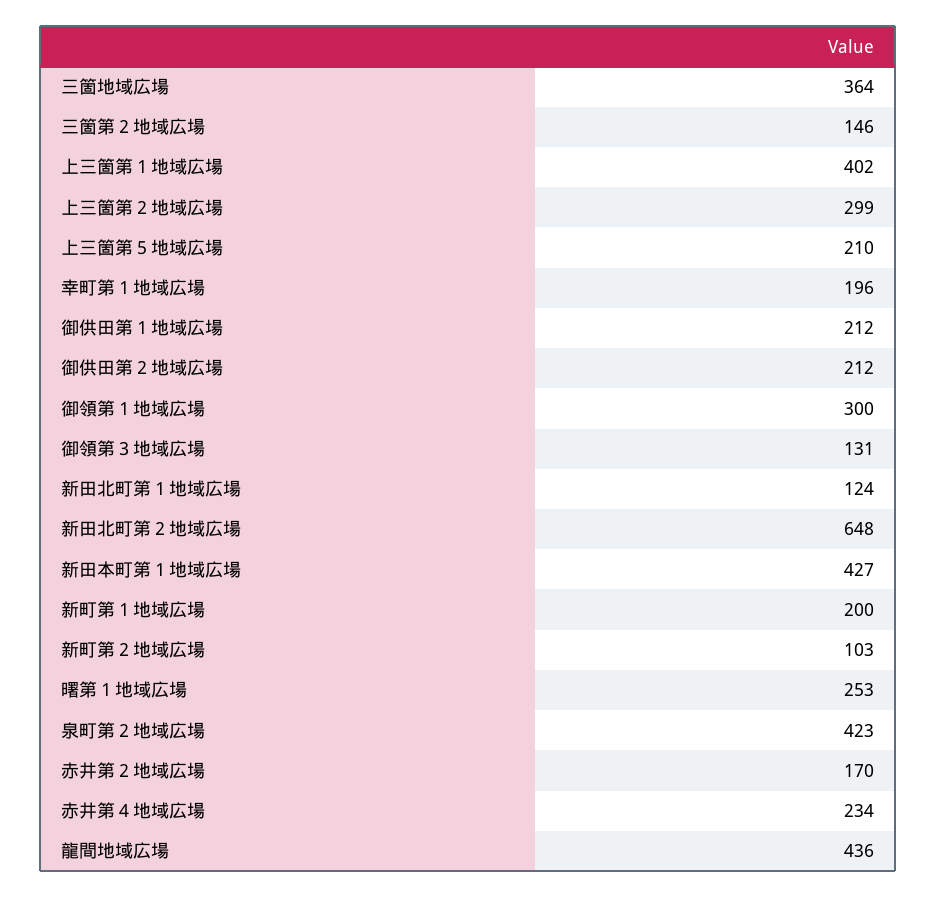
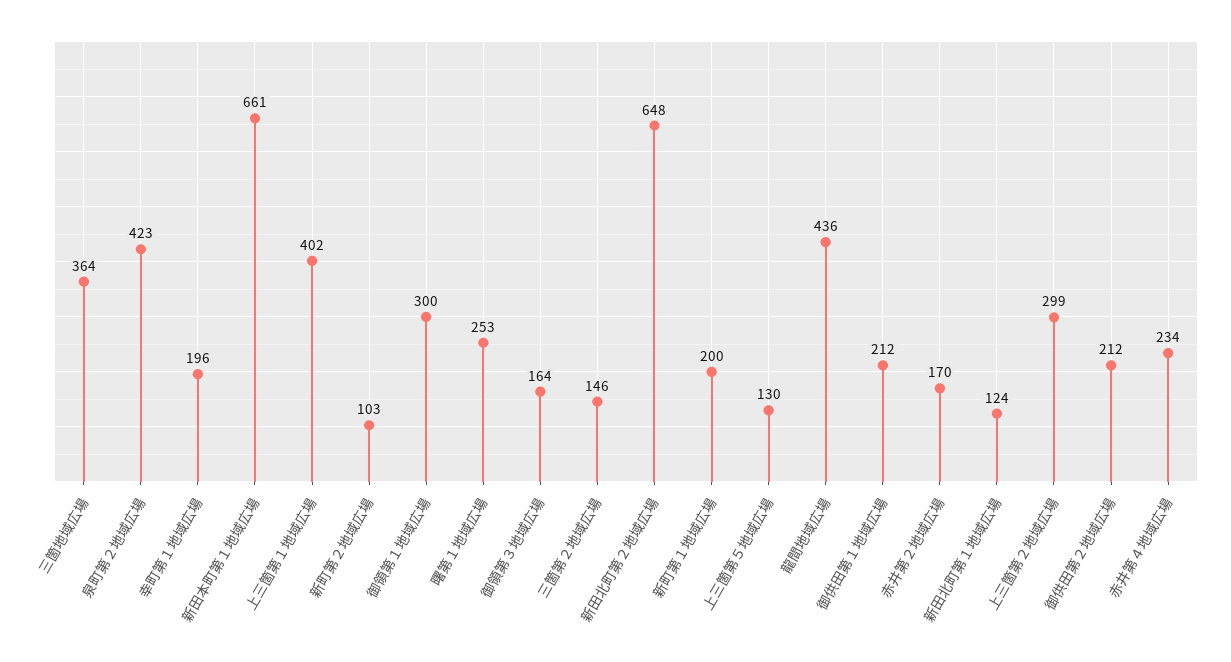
上三箇第５地域広場: 210 -> 130
御領第３地域広場: 131 -> 164
新田本町第１地域広場: 427 -> 661

